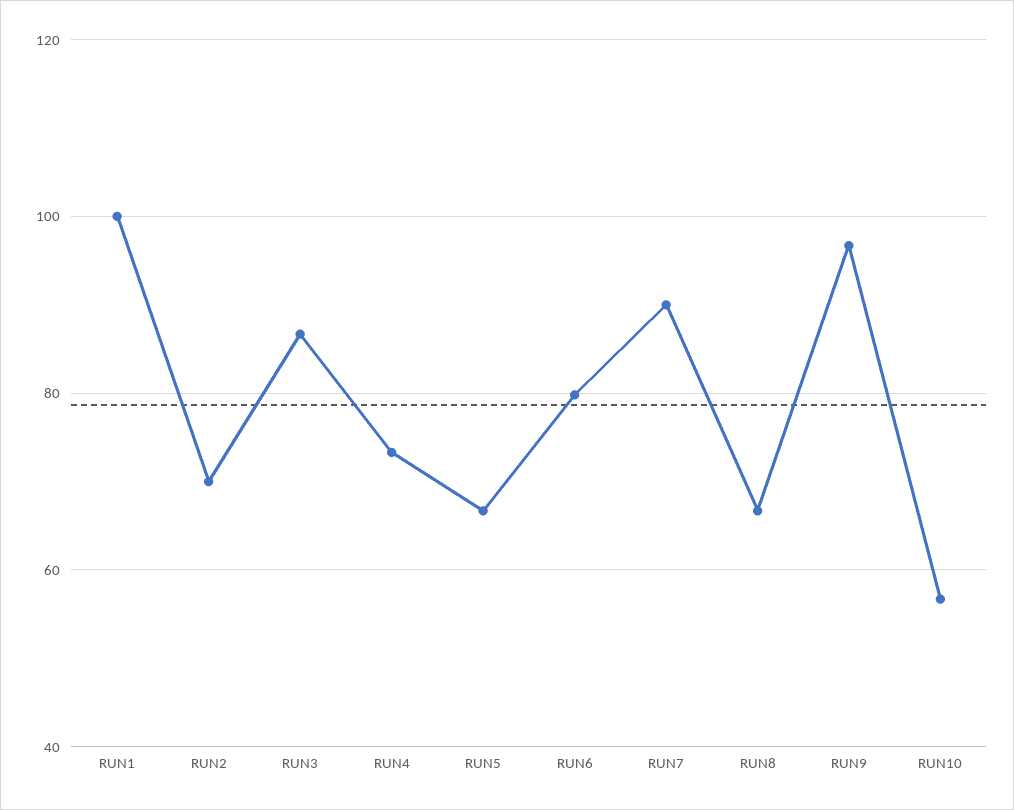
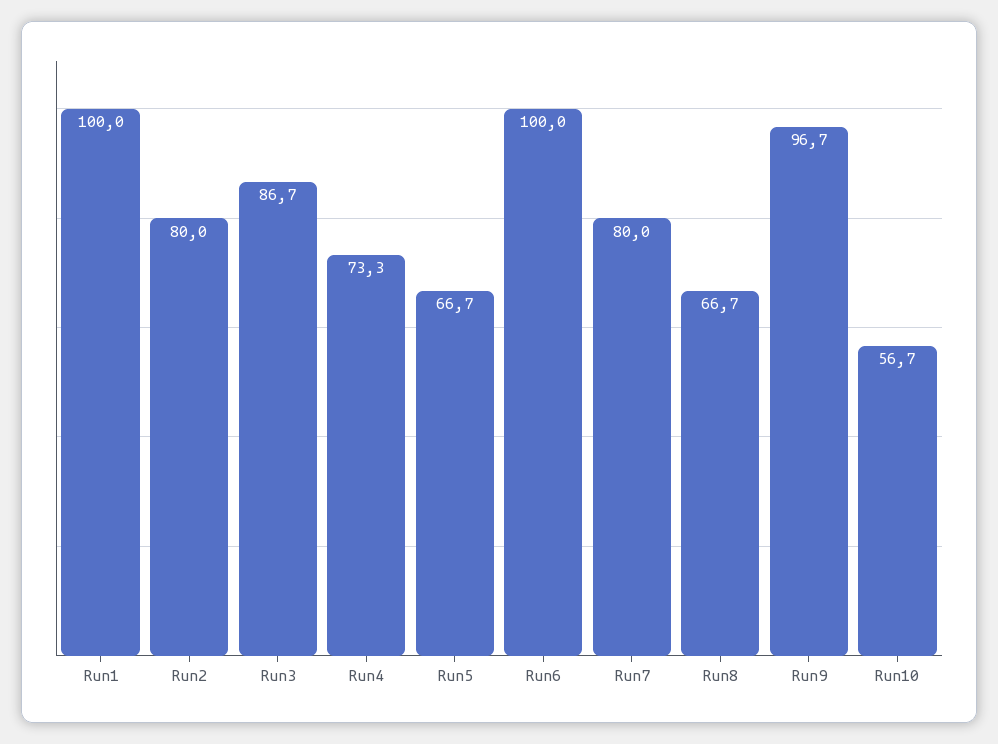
RUN2: 70 -> 80
RUN6: 80 -> 100
RUN7: 90 -> 80

